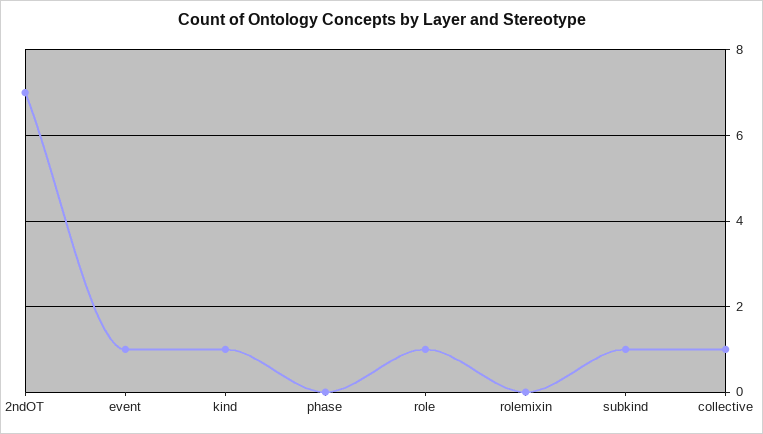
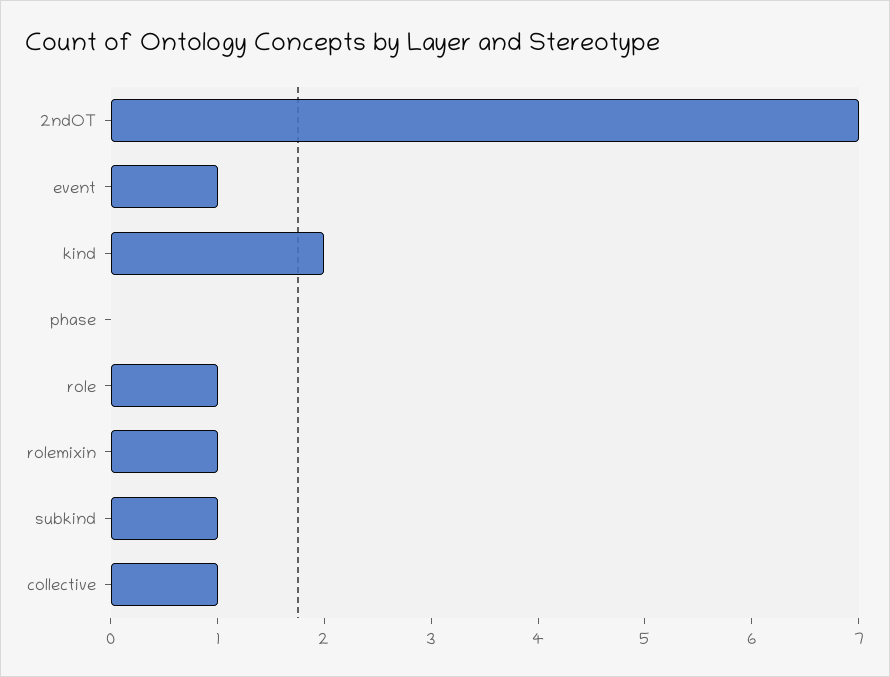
kind: 1 -> 2
rolemixin: 0 -> 1

